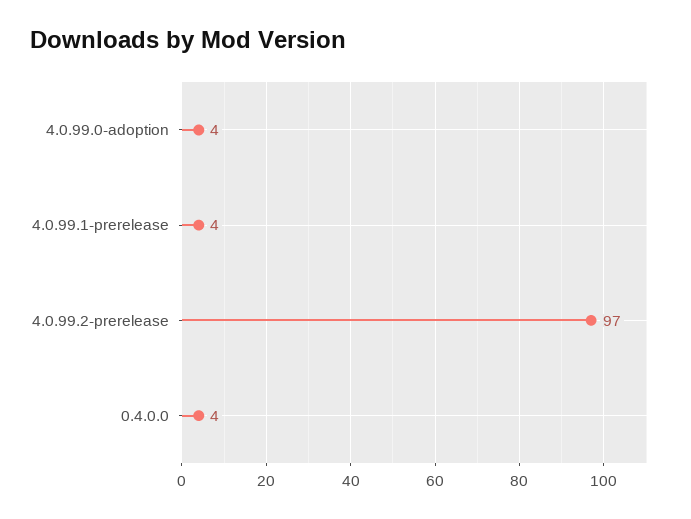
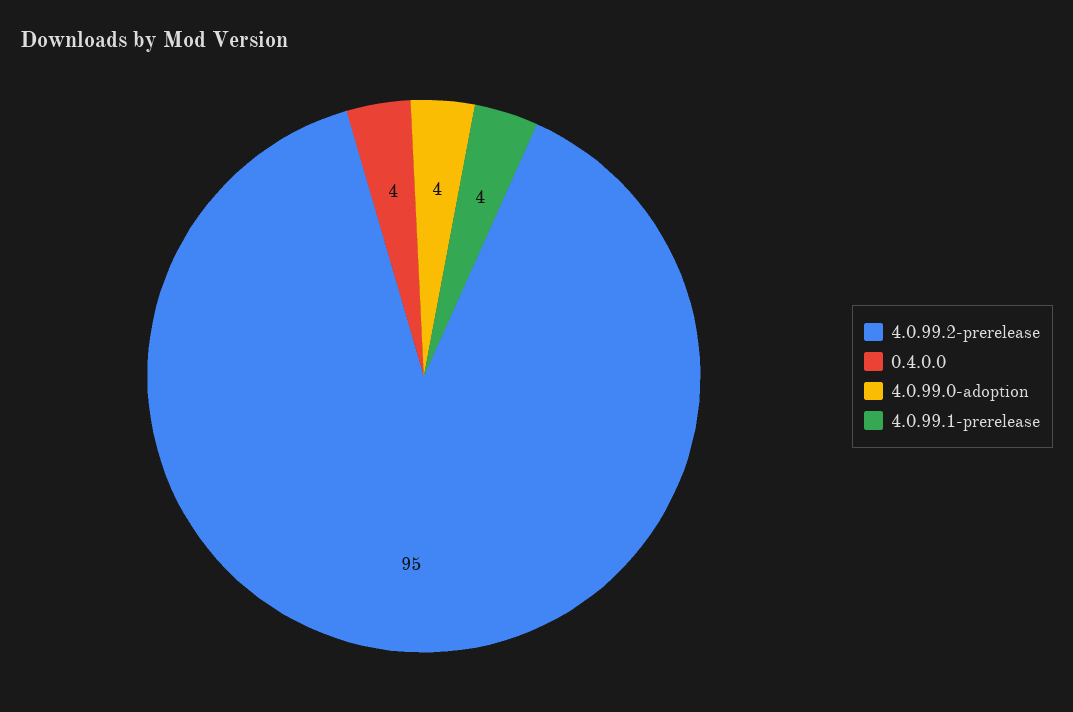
4.0.99.2-prerelease: 97 -> 95

